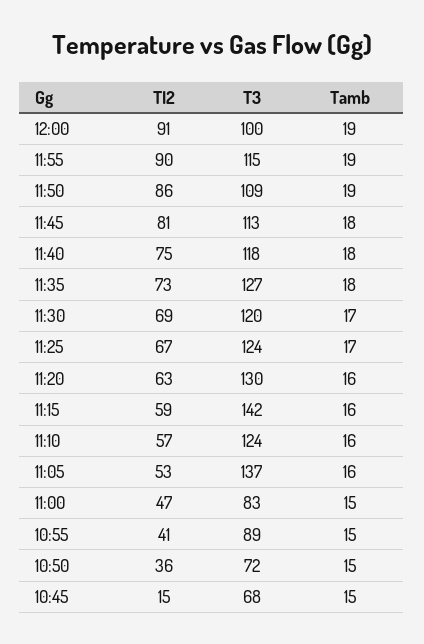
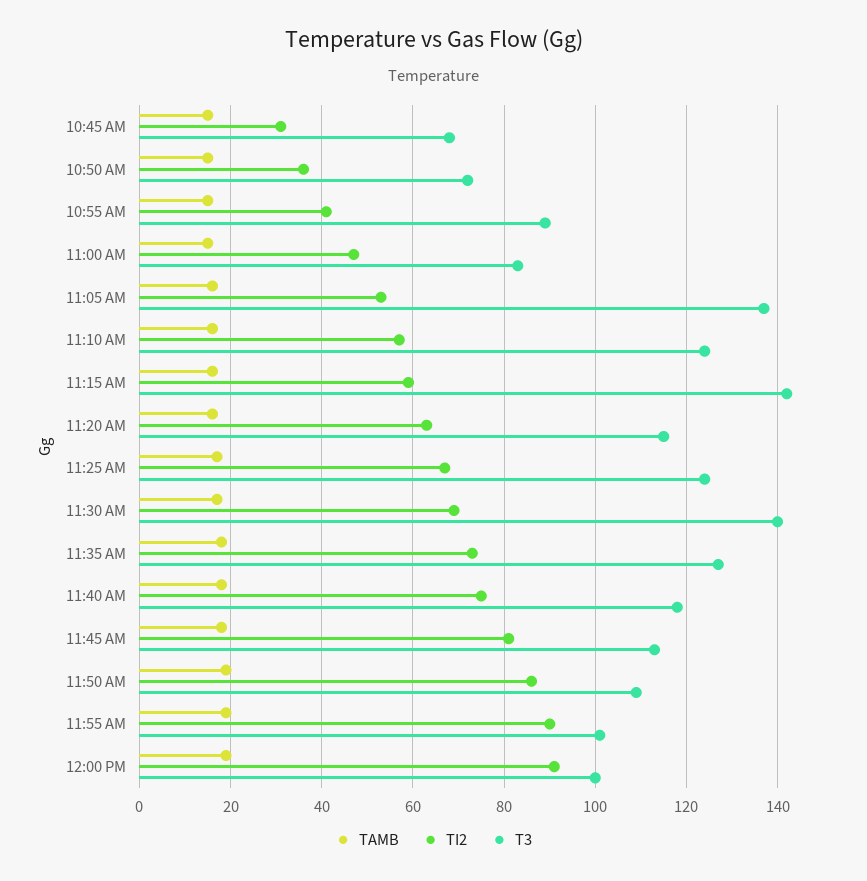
T3, 11:55: 115 -> 100
T3, 11:30: 120 -> 140
T3, 11:20: 130 -> 115
TI2, 10:45: 15 -> 30

